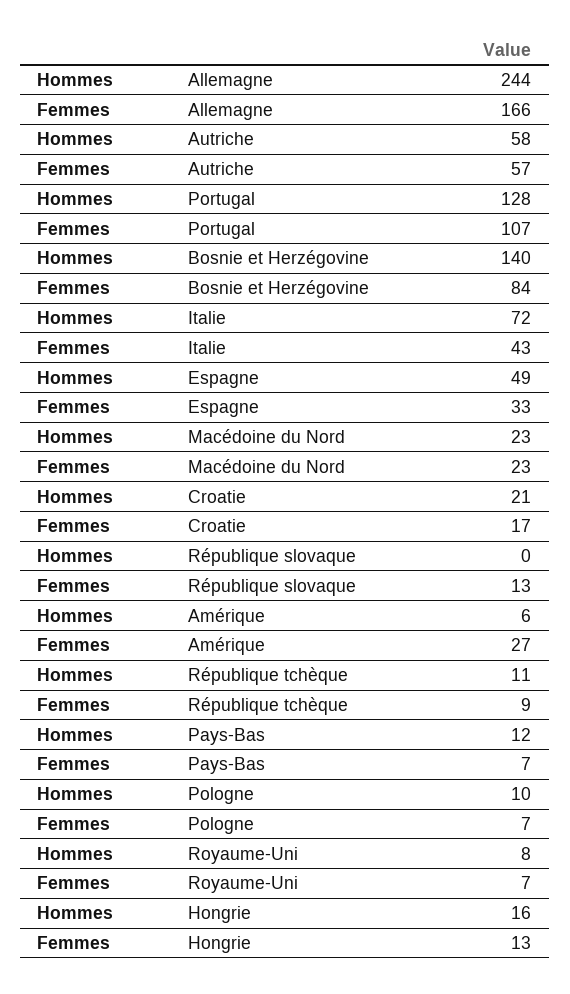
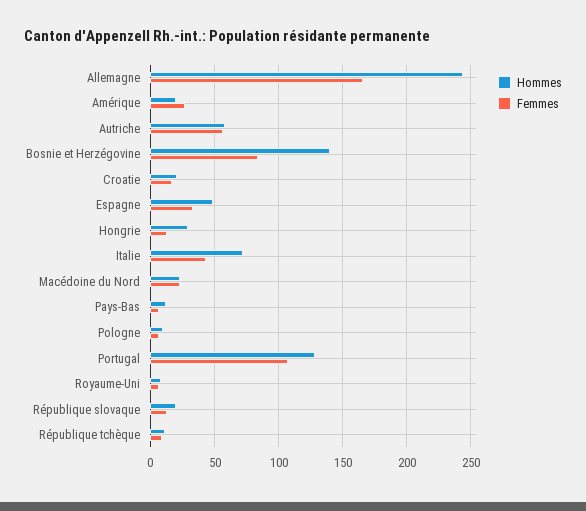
Hommes, République slovaque: 0 -> 20
Hommes, Amérique: 6 -> 20
Hommes, Hongrie: 16 -> 30

